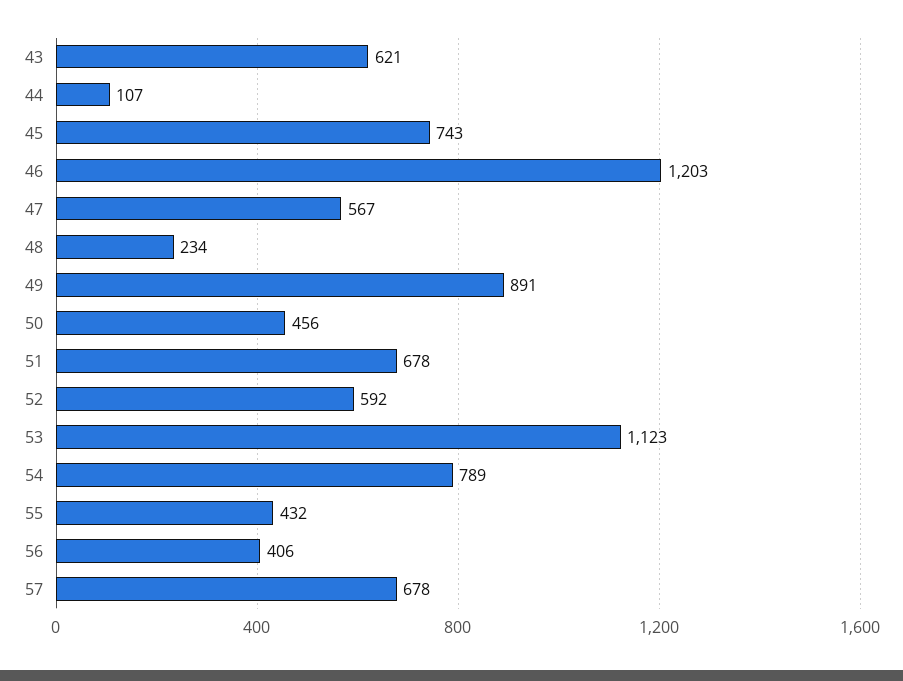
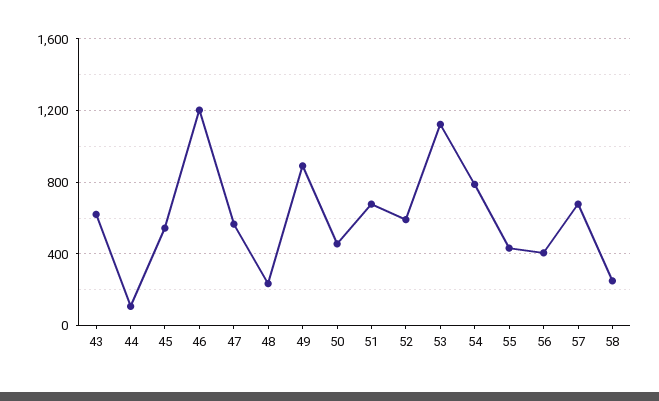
45: 743 -> 550
58: none -> 250

